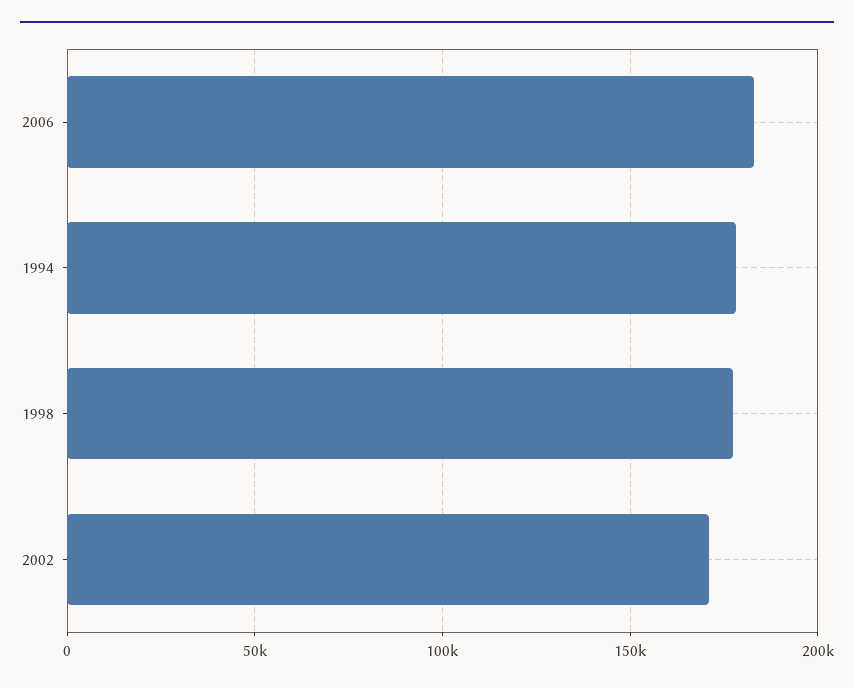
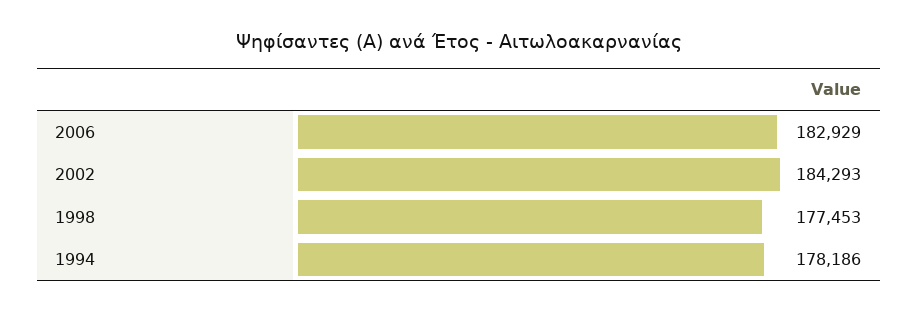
2002: 170000 -> 184293

